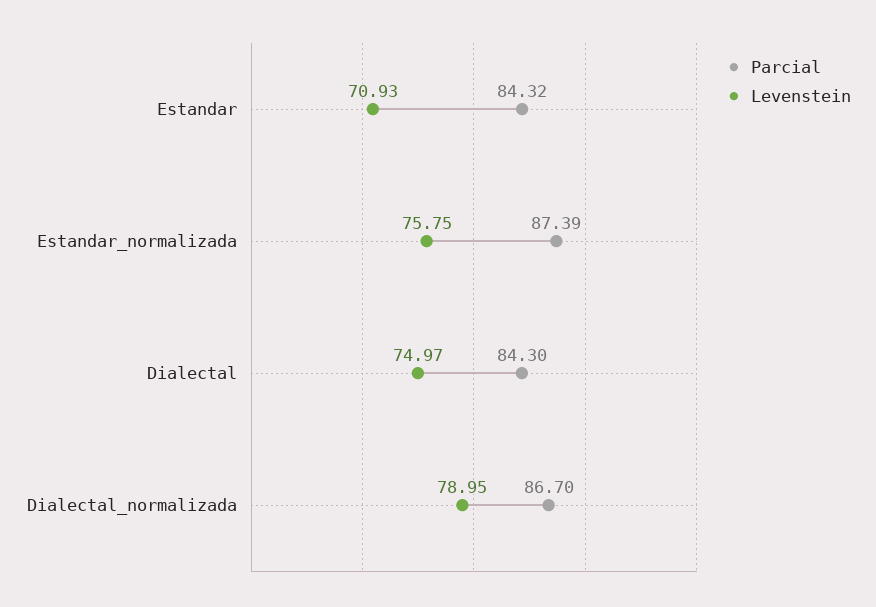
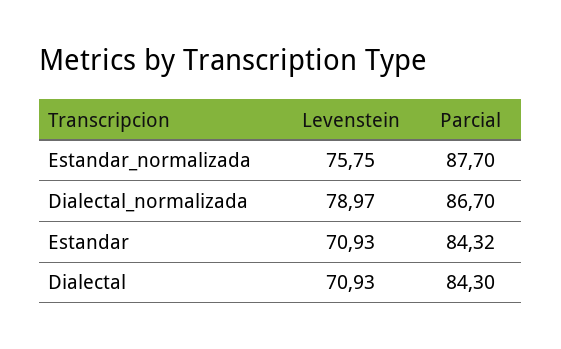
Parcial, Estandar_normalizada: 87.39 -> 87.7
Levenstein, Dialectal: 74.97 -> 70.93
Levenstein, Dialectal_normalizada: 78.95 -> 78.97

